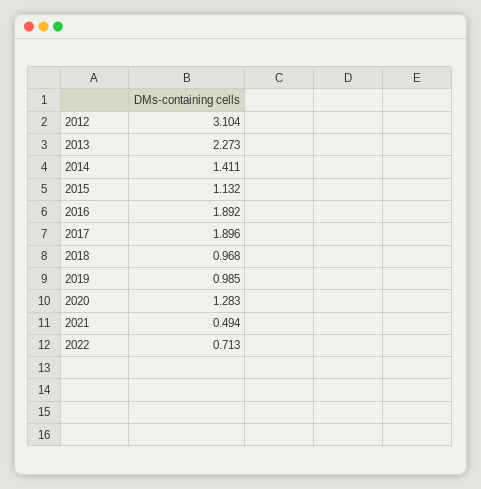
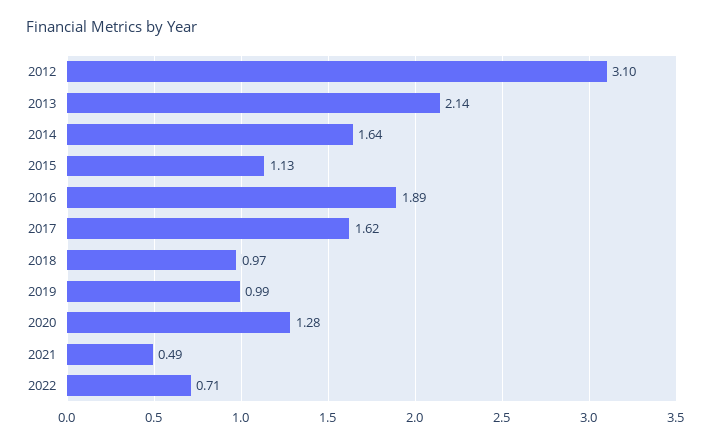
2013: 2.273 -> 2.14
2014: 1.411 -> 1.64
2017: 1.896 -> 1.62

